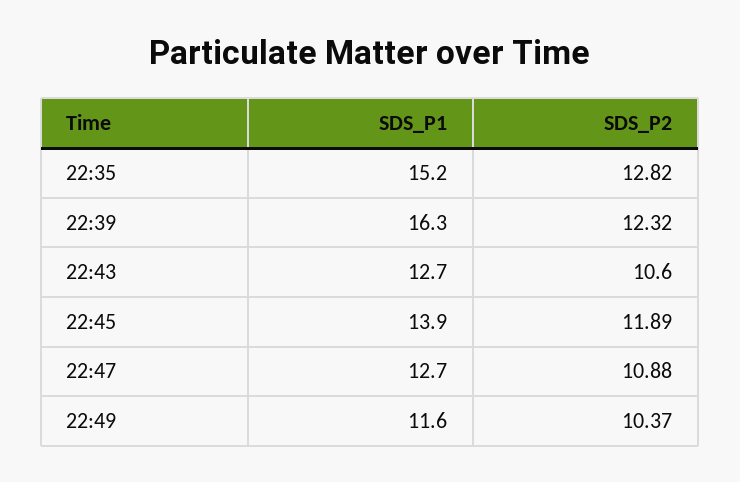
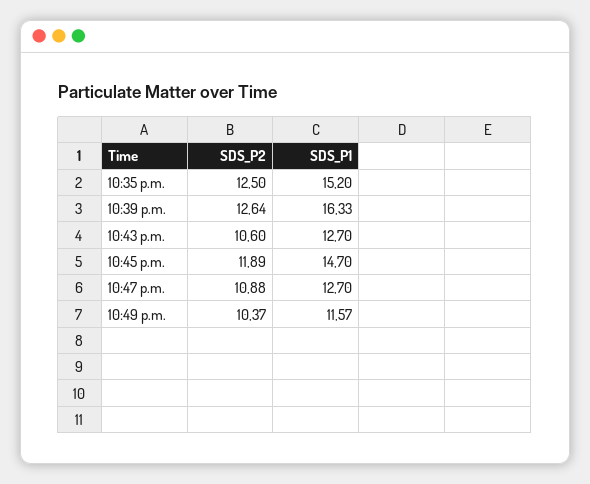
SDS_P2, 22:35: 12.82 -> 12.5
SDS_P2, 22:39: 12.32 -> 12.64
SDS_P1, 22:45: 13.9 -> 14.7

